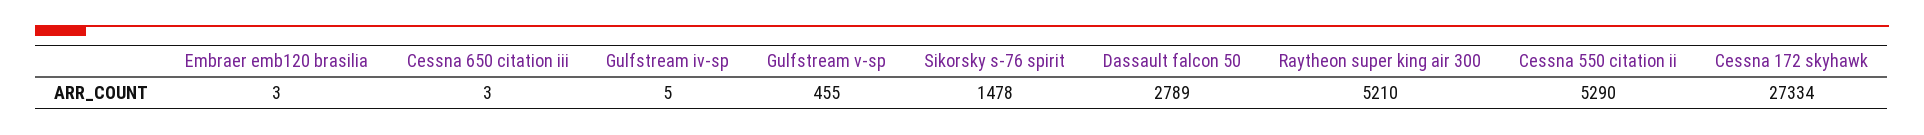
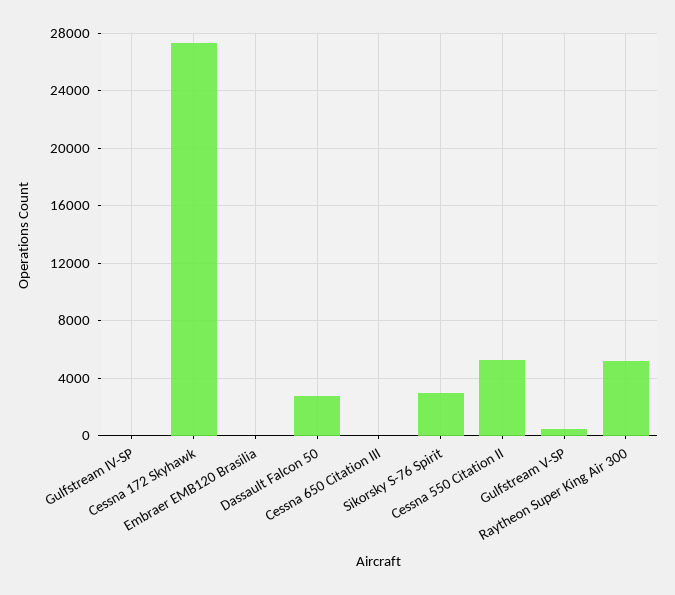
Sikorsky s-76 spirit: 1478 -> 3000

